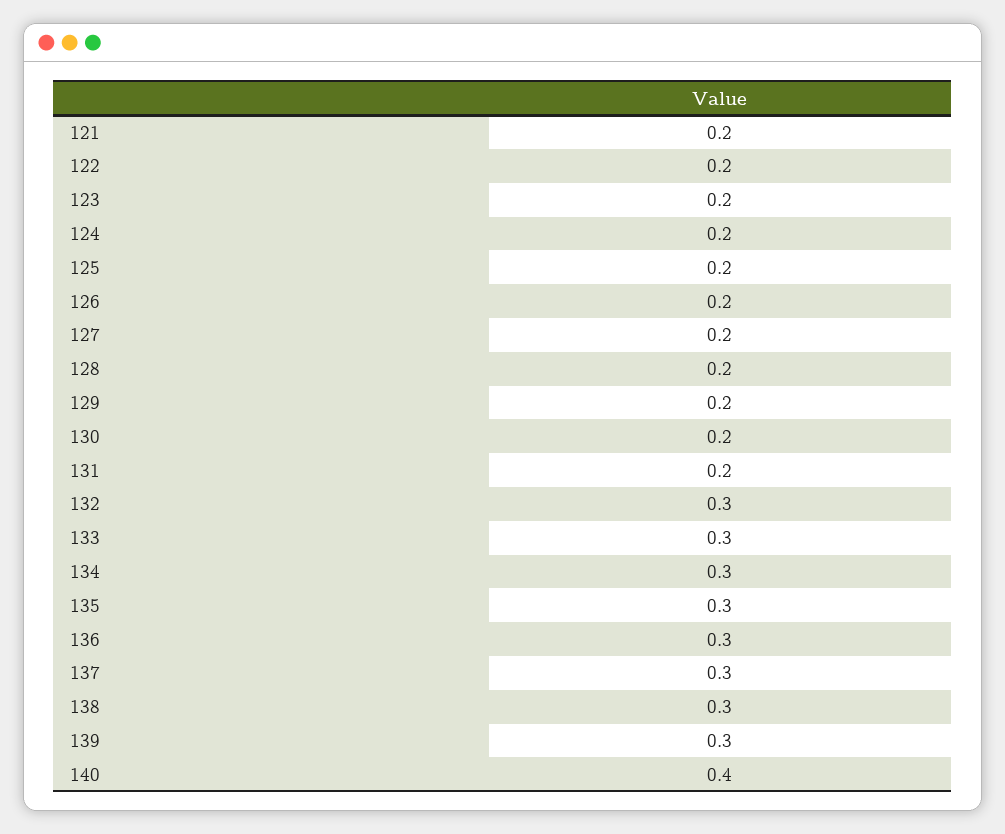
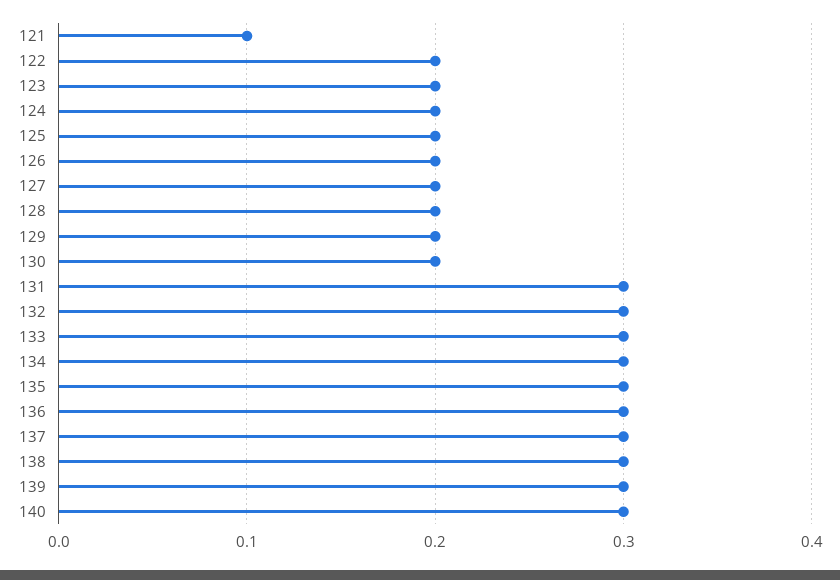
121: 0.2 -> 0.1
131: 0.2 -> 0.3
140: 0.4 -> 0.3

